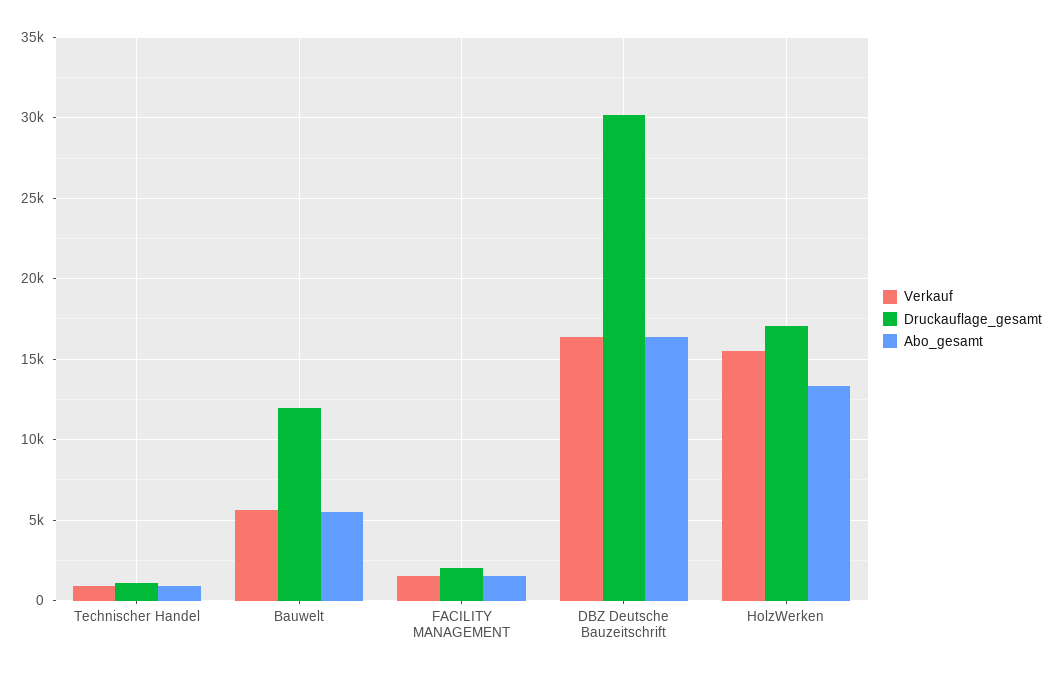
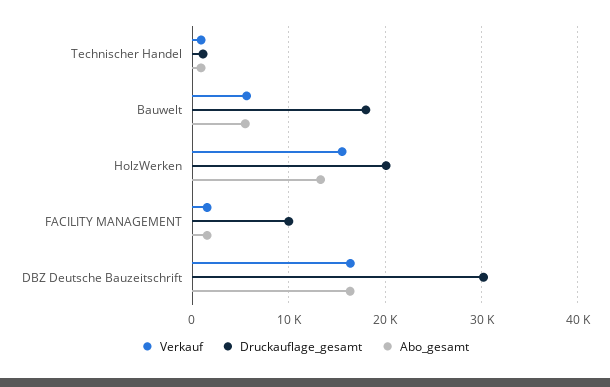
Druckauflage_gesamt, Bauwelt: 12000 -> 18000
Druckauflage_gesamt, FACILITY MANAGEMENT: 2000 -> 10000
Druckauflage_gesamt, HolzWerken: 17000 -> 20000

